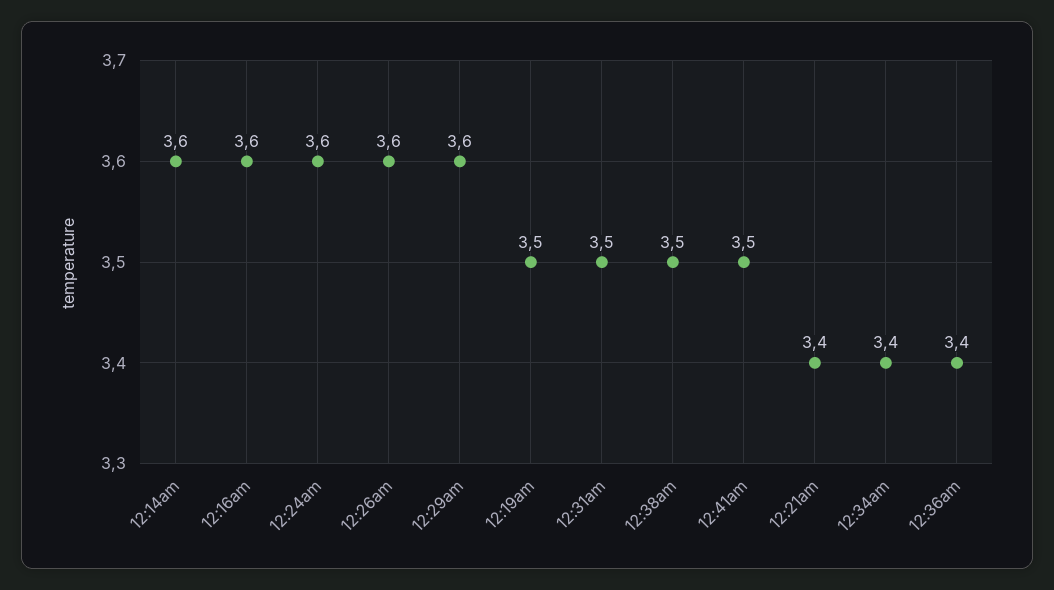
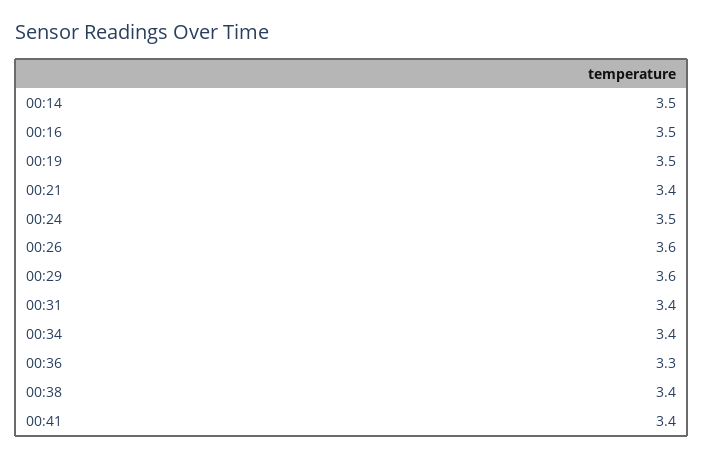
12:14am: 3.6 -> 3.5
12:16am: 3.6 -> 3.5
12:24am: 3.6 -> 3.5
12:31am: 3.5 -> 3.4
12:38am: 3.5 -> 3.4
12:41am: 3.5 -> 3.4
12:36am: 3.4 -> 3.3

